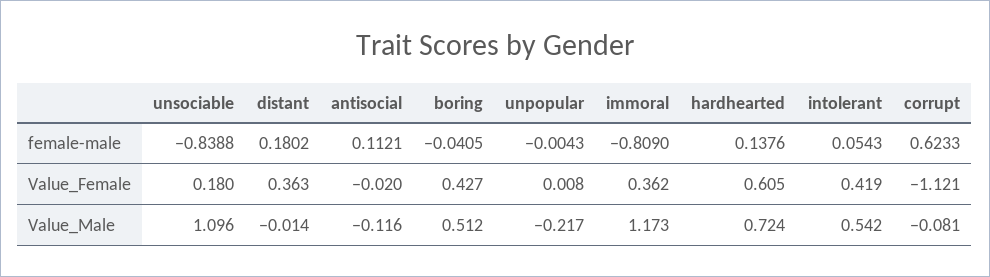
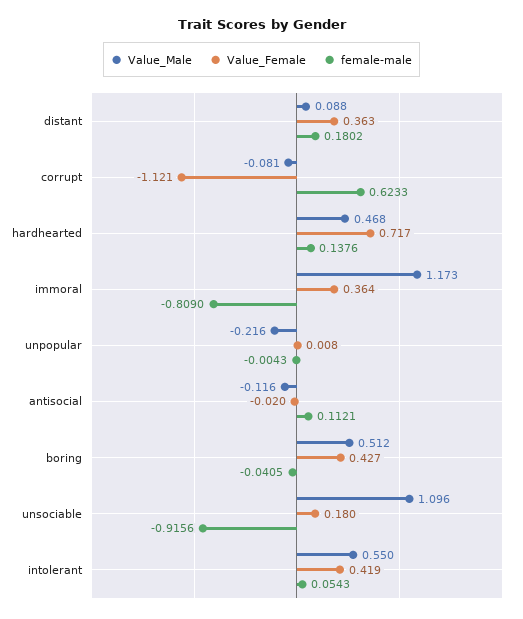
female-male, unsociable: -0.8388 -> -0.9156
Value_Female, immoral: 0.362 -> 0.364
Value_Female, hardhearted: 0.605 -> 0.717
Value_Male, distant: -0.014 -> 0.088
Value_Male, unpopular: -0.217 -> -0.216
Value_Male, hardhearted: 0.724 -> 0.468
Value_Male, intolerant: 0.542 -> 0.55

